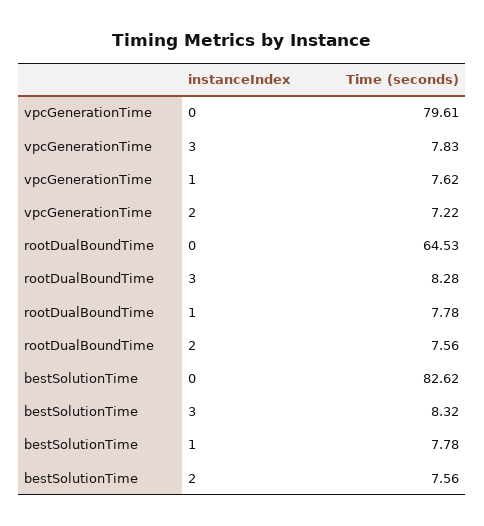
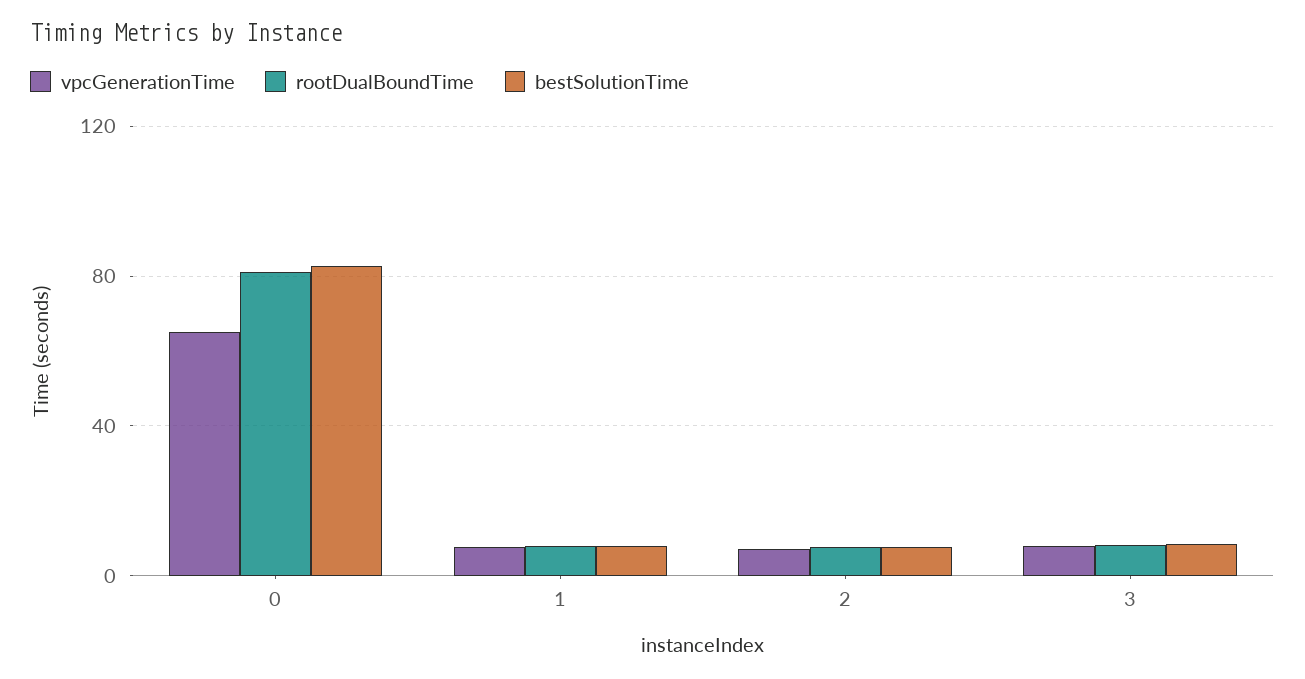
vpcGenerationTime, 0: 79.61 -> 65
rootDualBoundTime, 0: 64.53 -> 80

